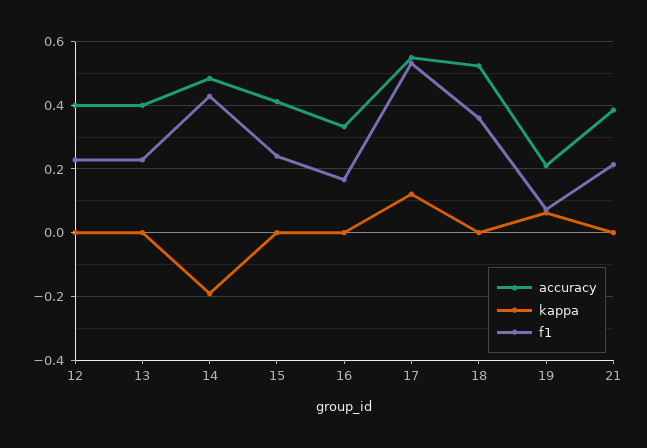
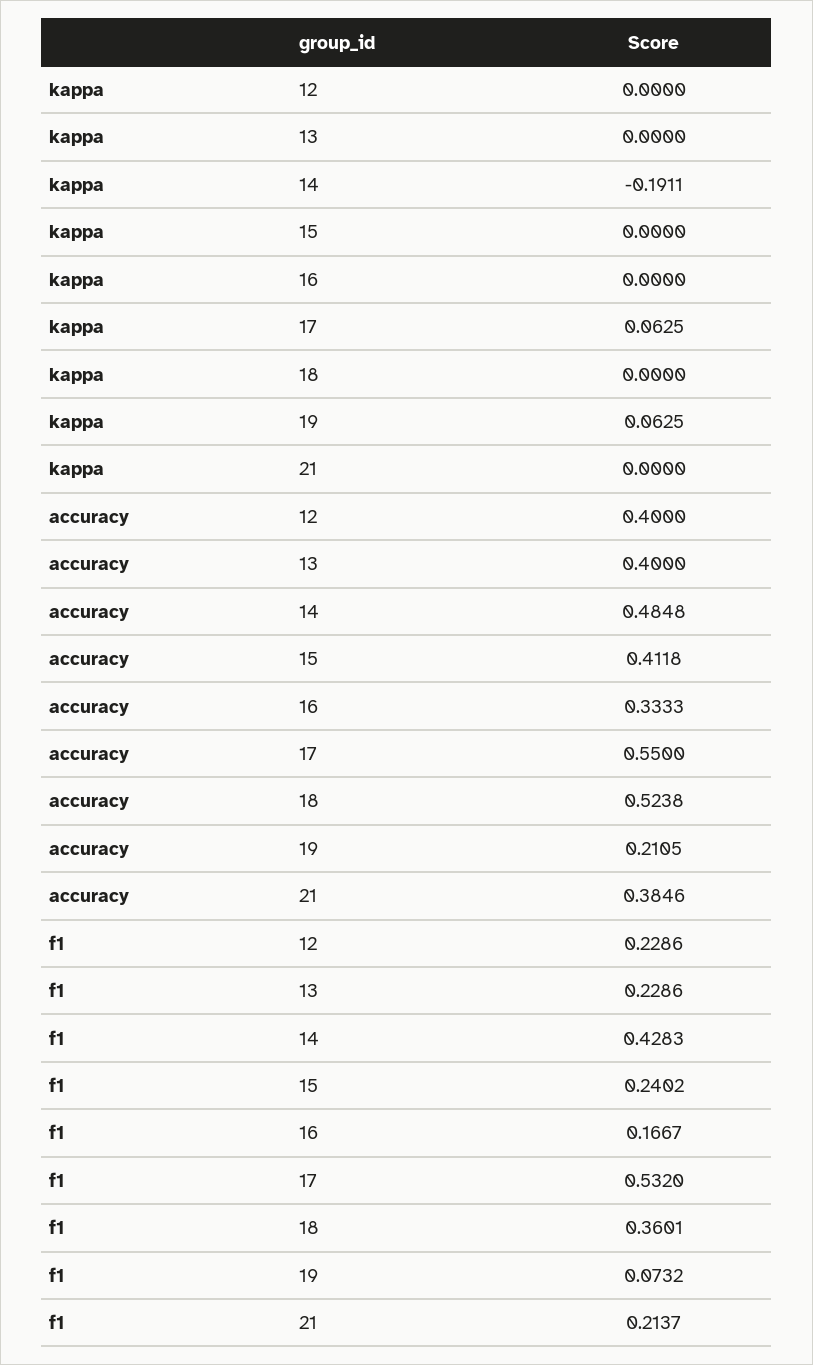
kappa, 17: 0.12 -> 0.0625

